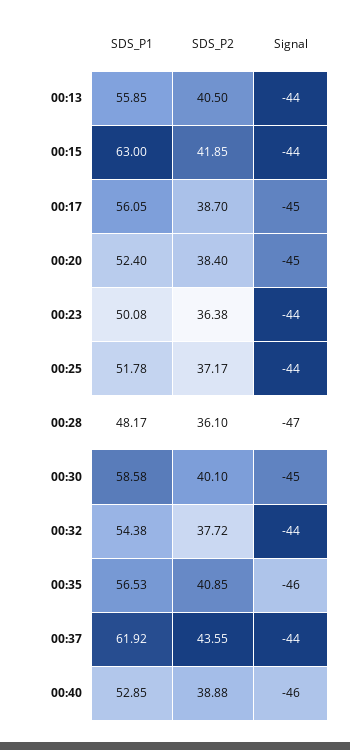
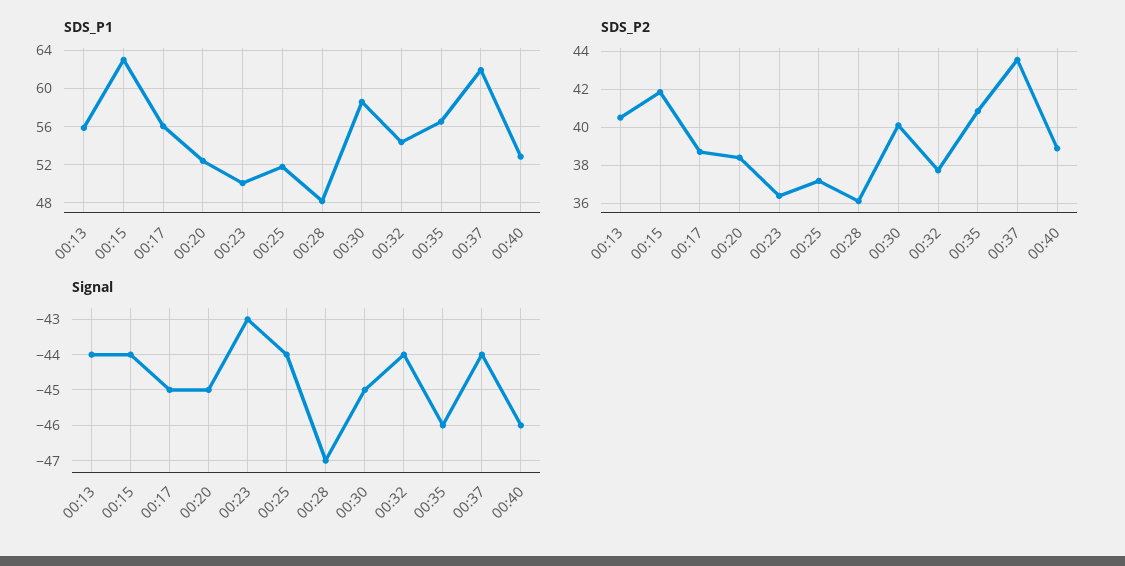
Signal, 00:23: -44 -> -43

